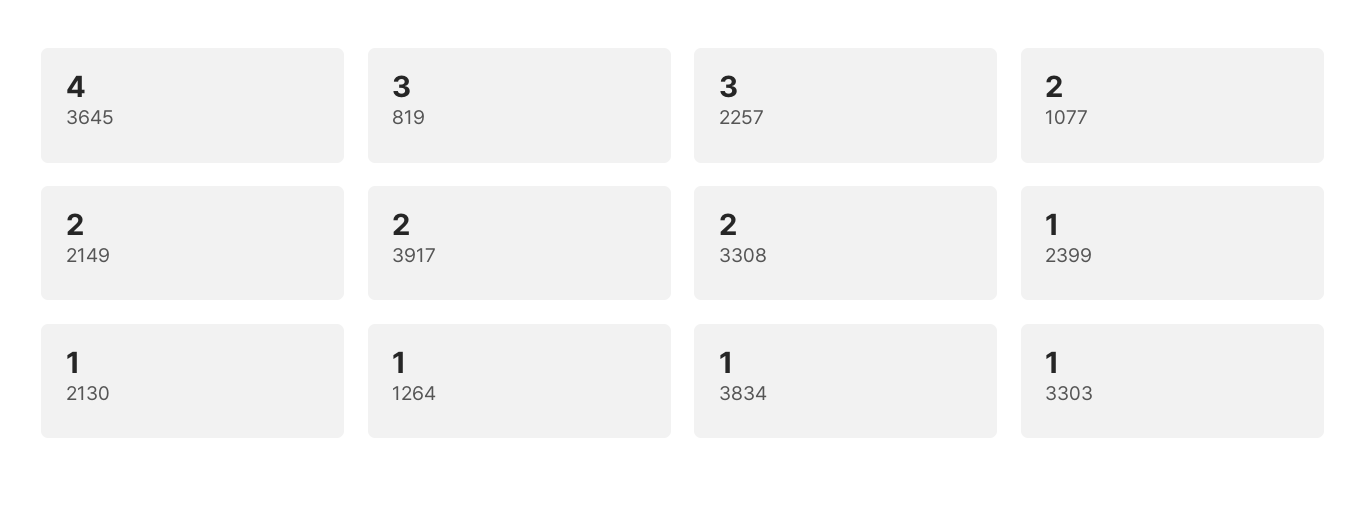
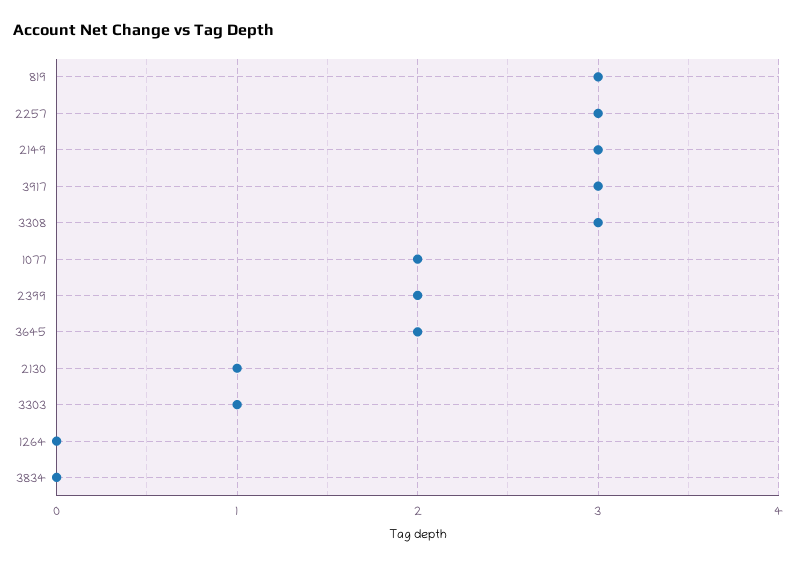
3645: 4 -> 2
2149: 2 -> 3
3917: 2 -> 3
3308: 2 -> 3
2399: 1 -> 2
1264: 1 -> 0
3834: 1 -> 0

